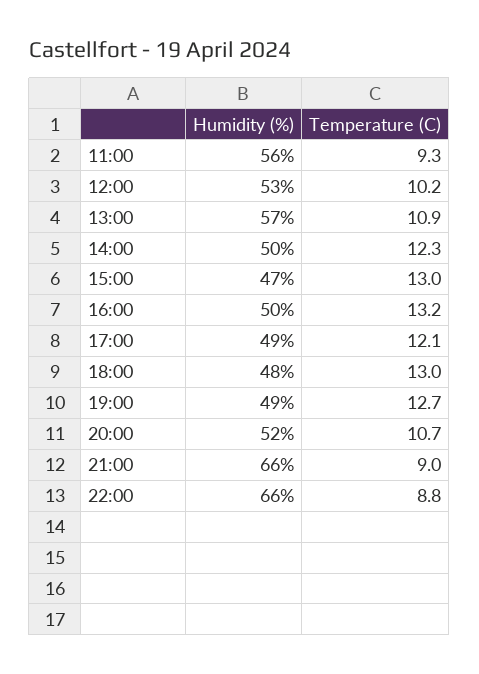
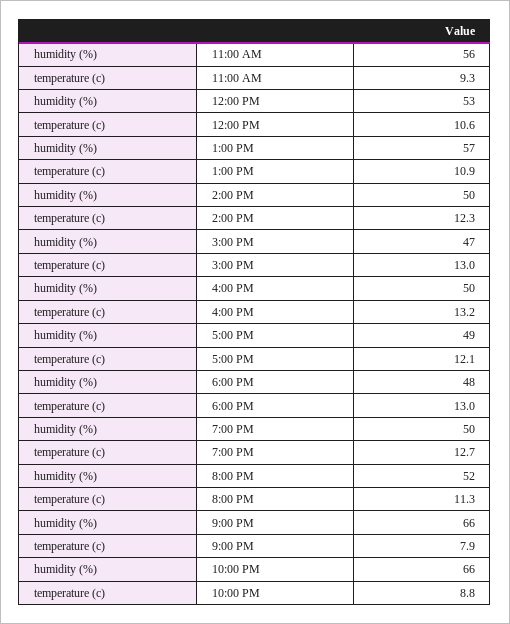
Temperature (C), 12:00: 10.2 -> 10.6
Humidity (%), 19:00: 49 -> 50
Temperature (C), 20:00: 10.7 -> 11.3
Temperature (C), 21:00: 9 -> 7.9

